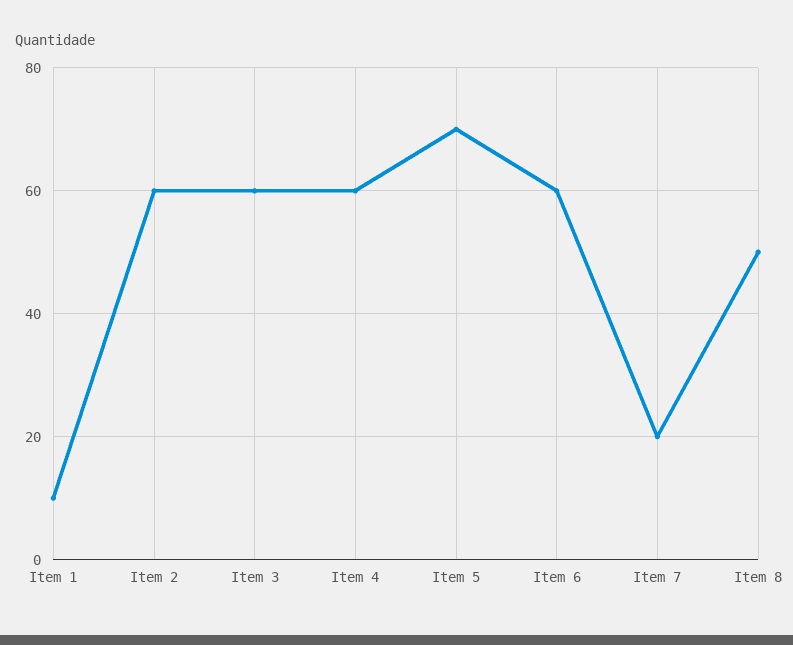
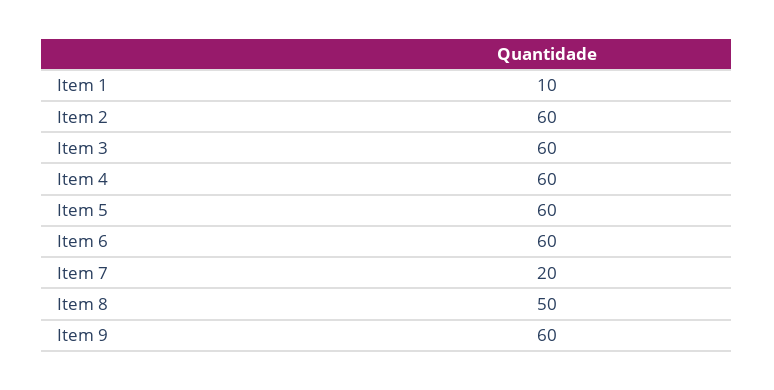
Item 5: 70 -> 60
Item 9: none -> 60

